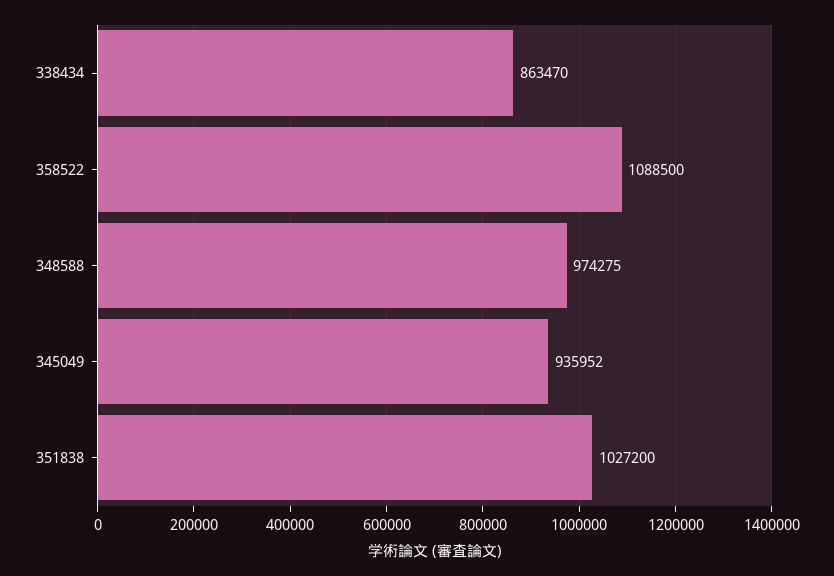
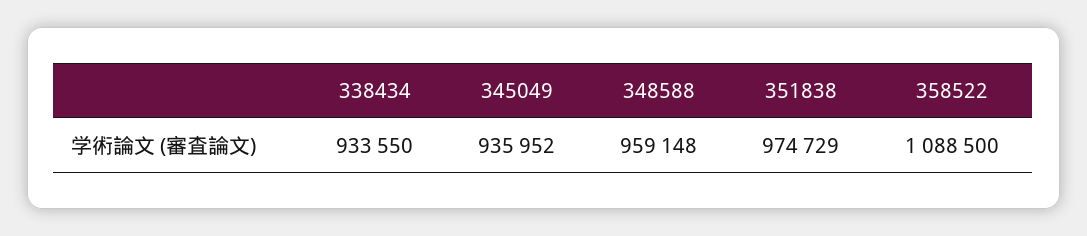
338434: 863470 -> 933550
348588: 974275 -> 959148
351838: 1027200 -> 974729

